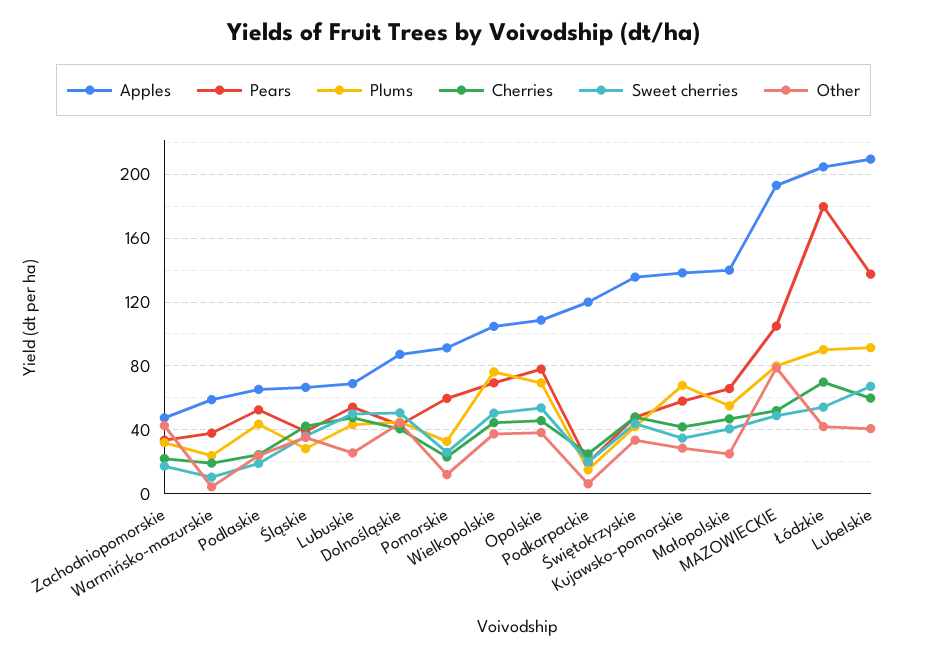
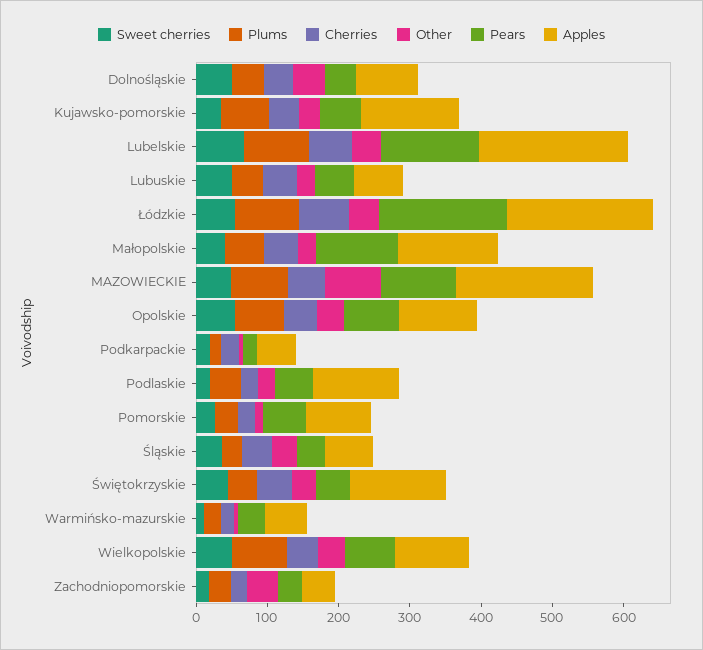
Apples, Podlaskie: 65 -> 120
Apples, Podkarpackie: 120 -> 60
Pears, Małopolskie: 65 -> 120

